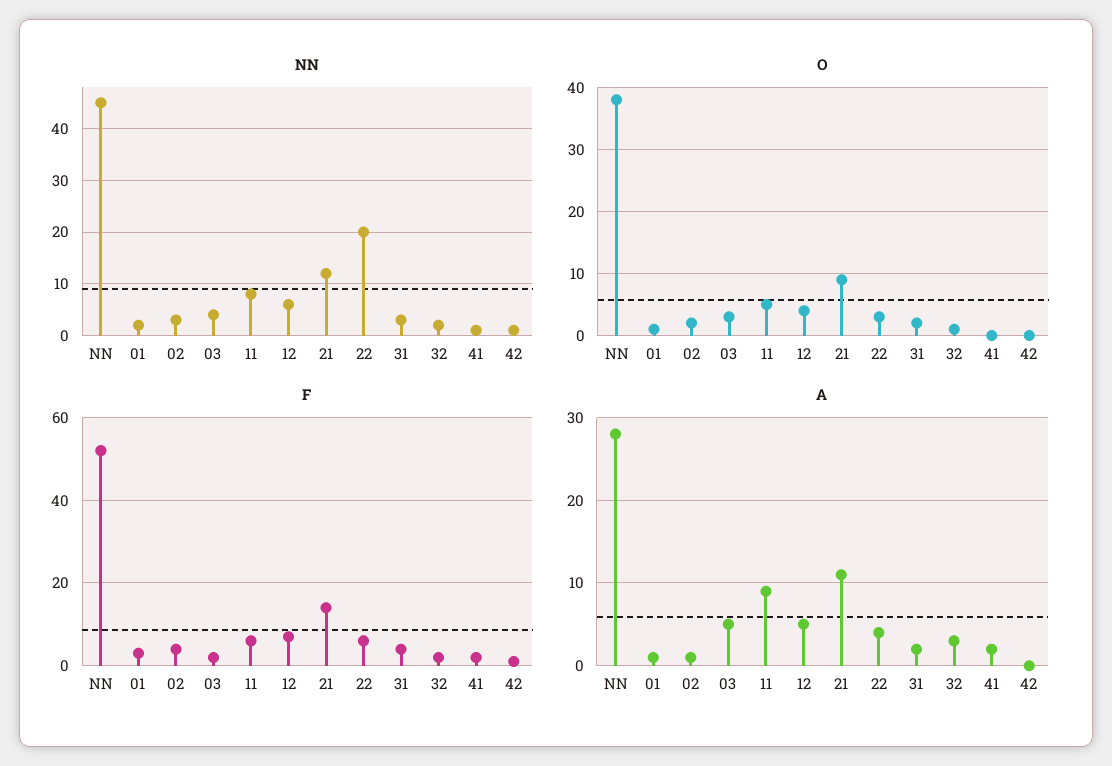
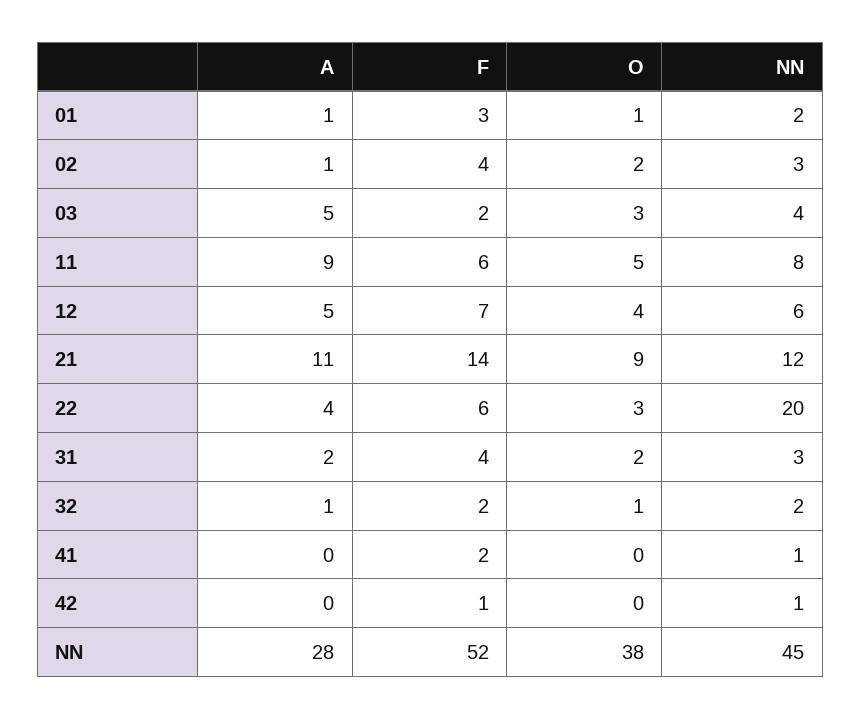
A, 32: 3 -> 1
A, 41: 2 -> 0

